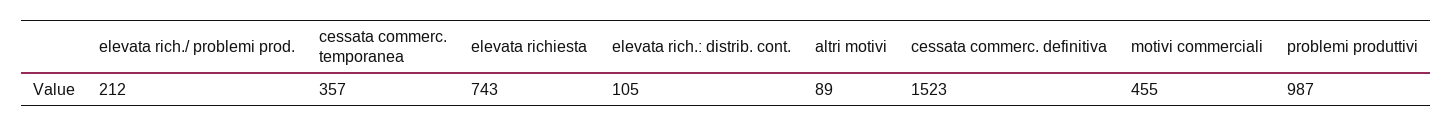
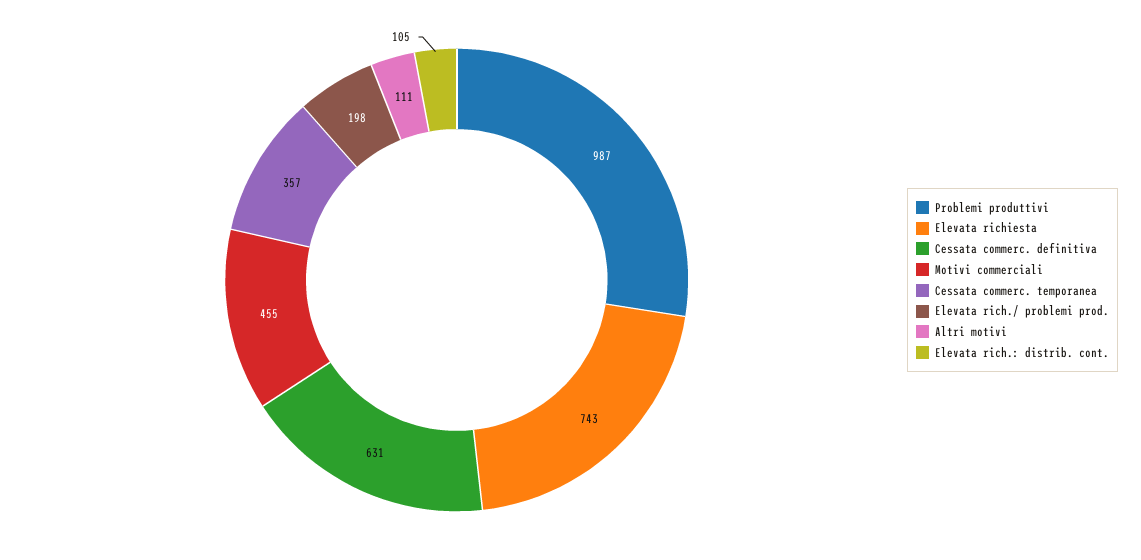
elevata rich./ problemi prod.: 212 -> 198
altri motivi: 89 -> 111
cessata commerc. definitiva: 1523 -> 631

